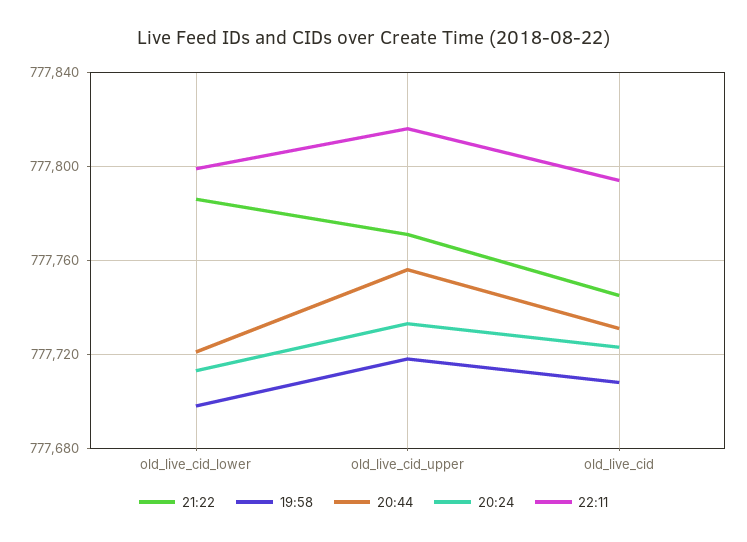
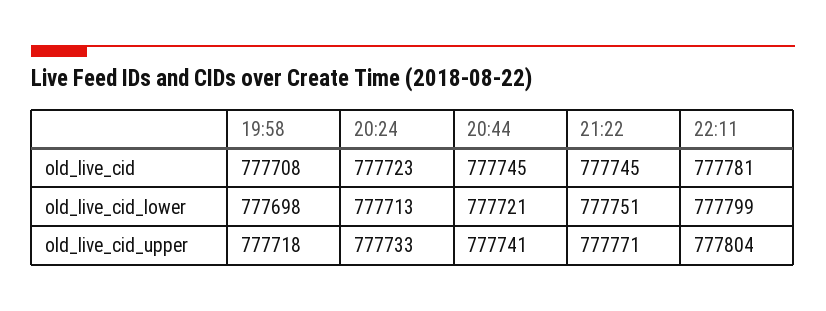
21:22, old_live_cid_lower: 777785 -> 777751
20:44, old_live_cid_upper: 777755 -> 777741
22:11, old_live_cid_upper: 777815 -> 777804
20:44, old_live_cid: 777730 -> 777745
22:11, old_live_cid: 777795 -> 777781

